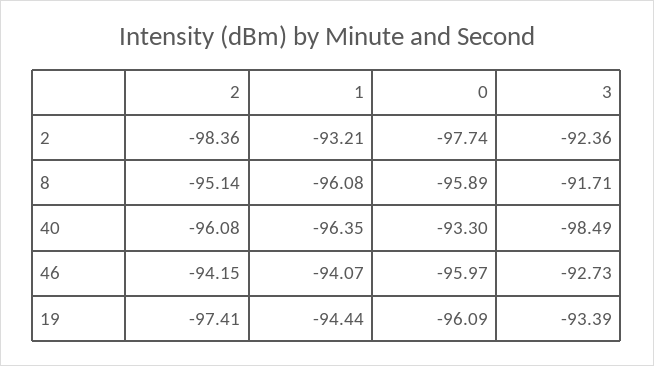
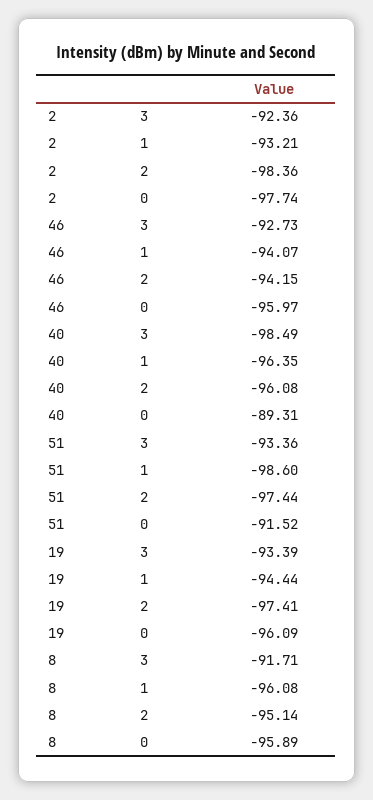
0, 40: -93.3 -> -89.31
3, 51: none -> -93.36
1, 51: none -> -98.6
2, 51: none -> -97.44
0, 51: none -> -91.52

